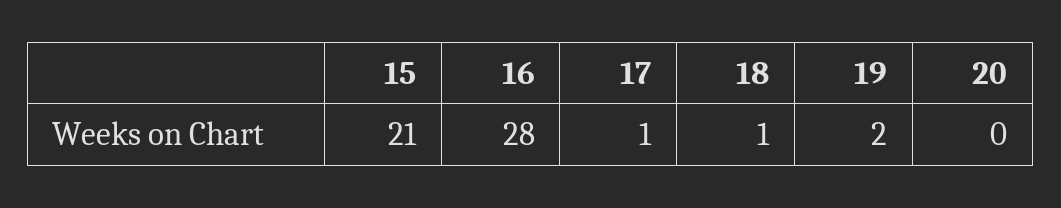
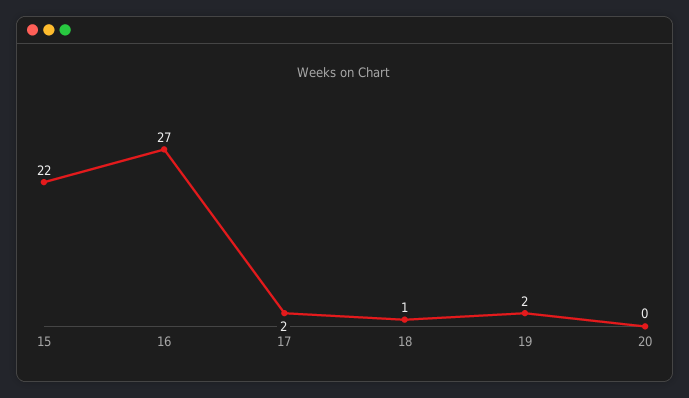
15: 21 -> 22
16: 28 -> 27
17: 1 -> 2

